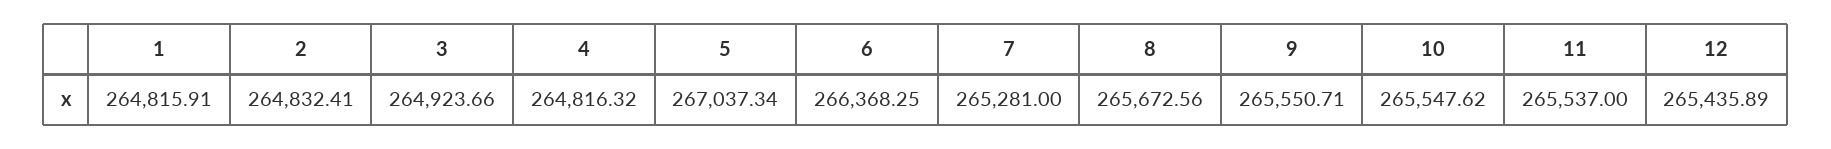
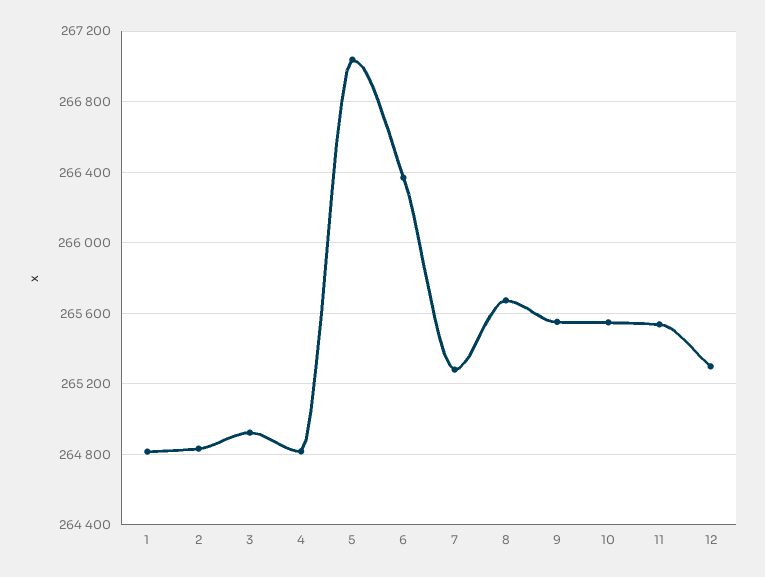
12: 265435.89 -> 265300

